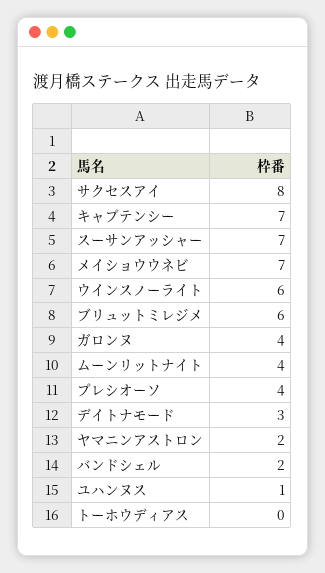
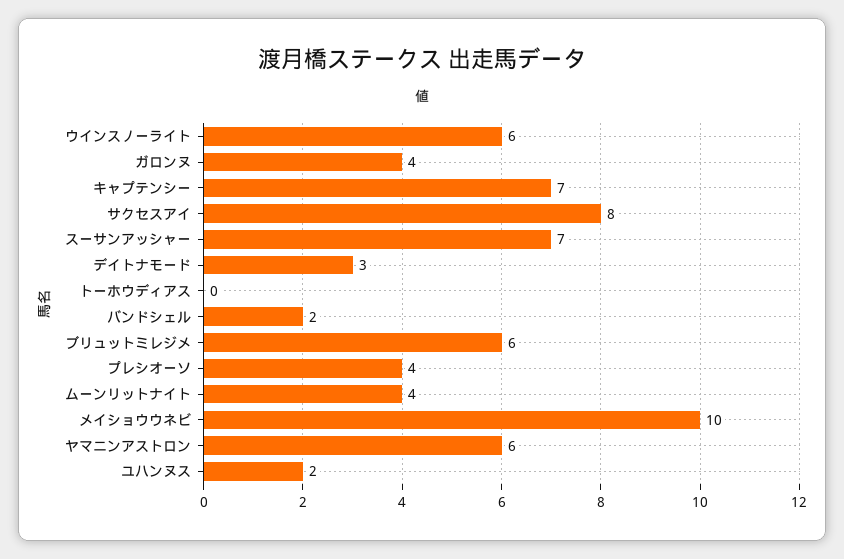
メイショウウネビ: 7 -> 10
ヤマニンアストロン: 2 -> 6
ユハンヌス: 1 -> 2

